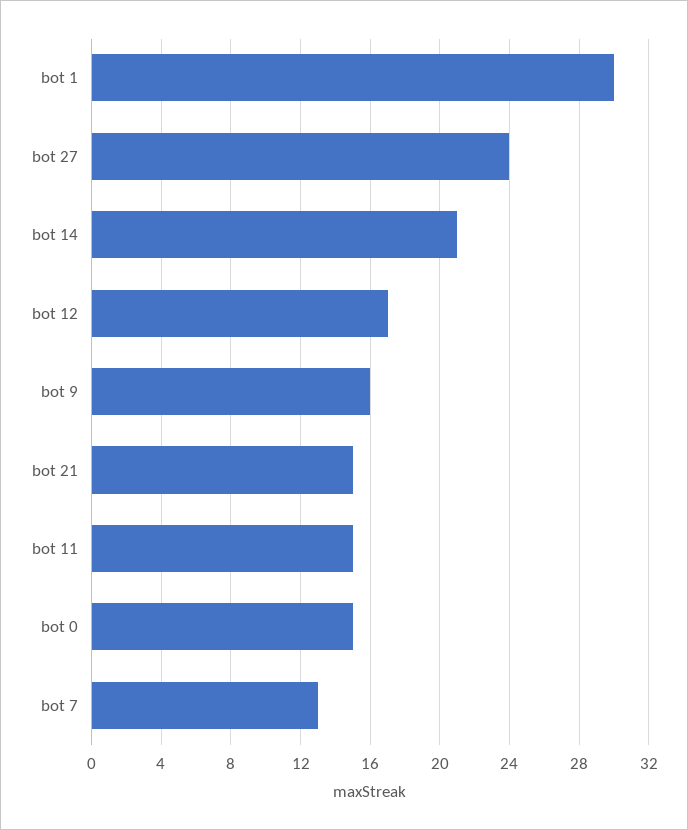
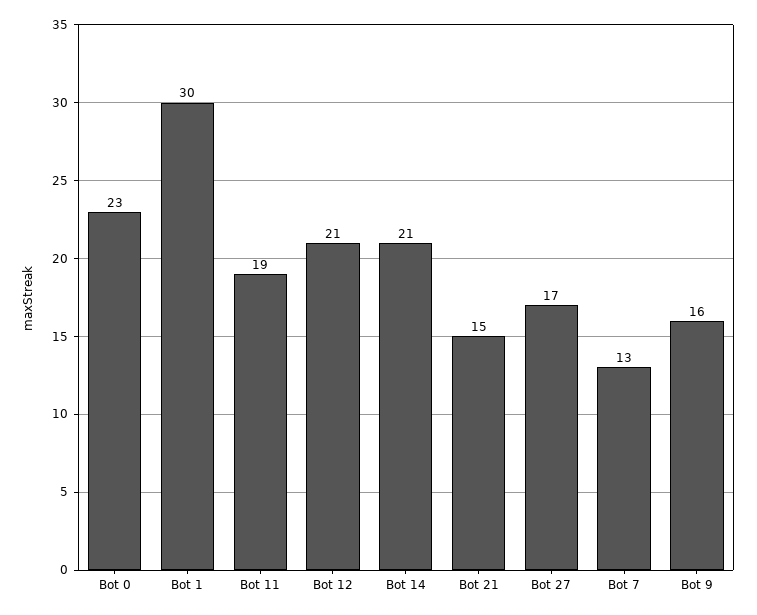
bot 27: 24 -> 17
bot 12: 17 -> 21
bot 11: 15 -> 19
bot 0: 15 -> 23

